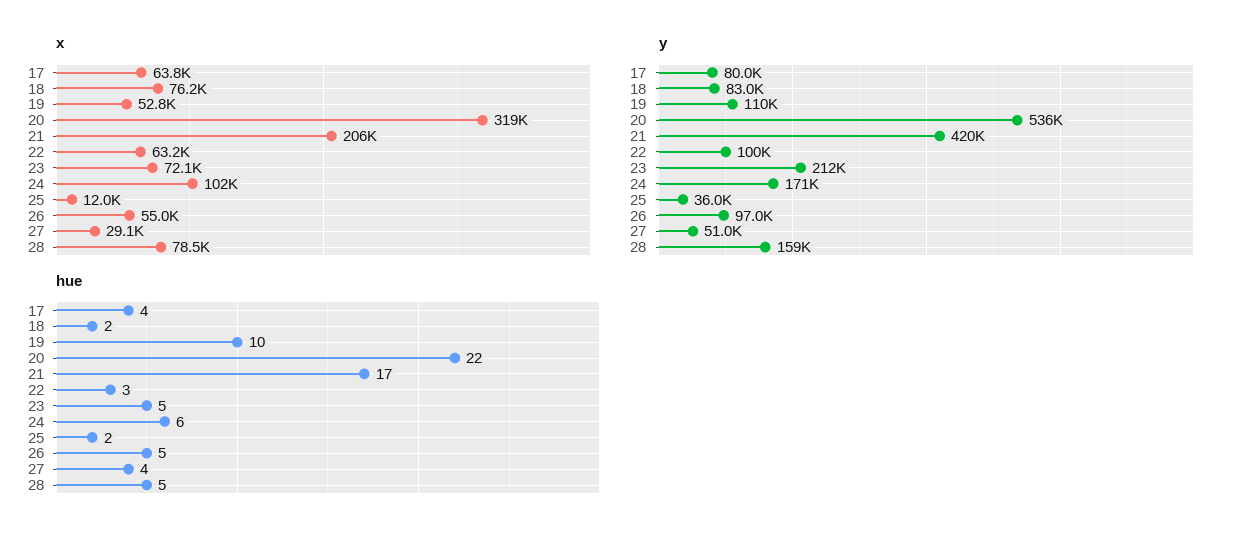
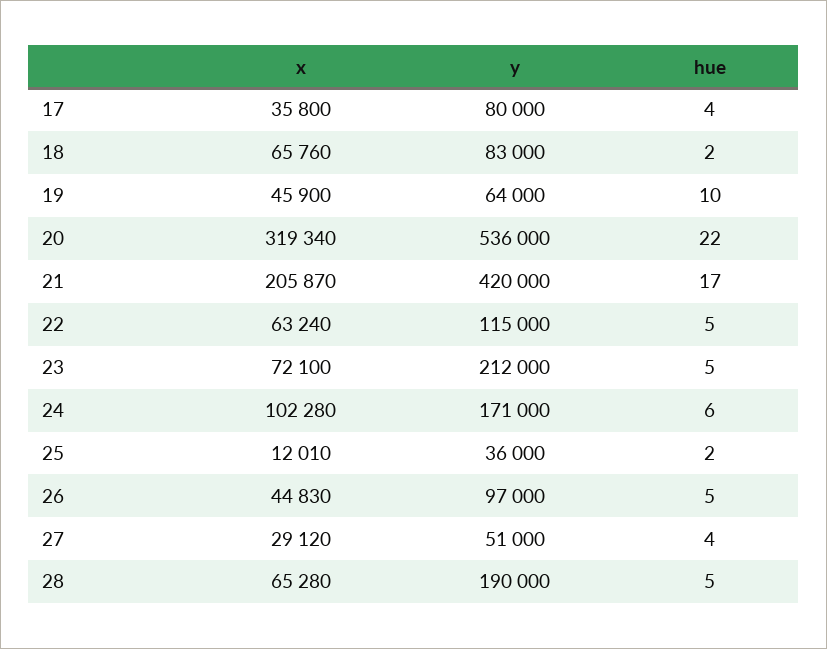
x, 17: 63800 -> 35800
x, 18: 76200 -> 65760
x, 19: 52800 -> 45900
x, 26: 55000 -> 44830
x, 28: 78500 -> 65280
y, 19: 110000 -> 64000
y, 22: 100000 -> 115000
y, 28: 159000 -> 190000
hue, 22: 3 -> 5

